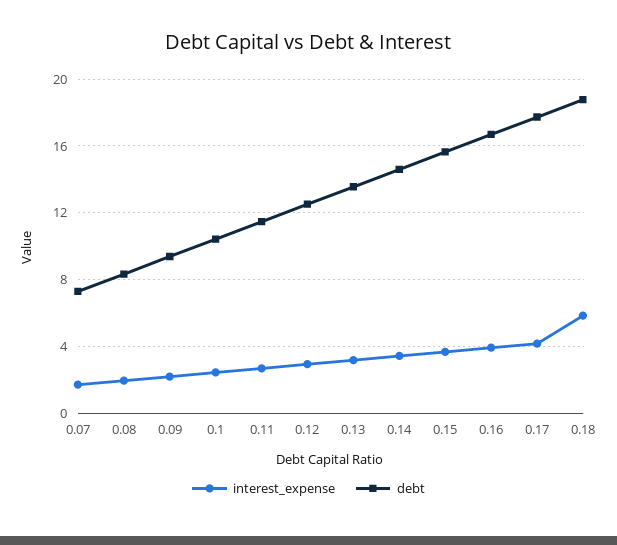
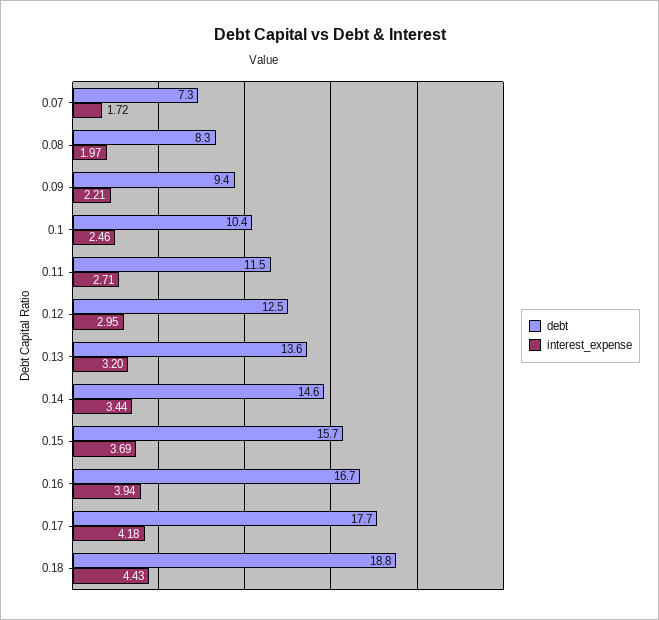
interest_expense, 0.18: 6 -> 4.43

